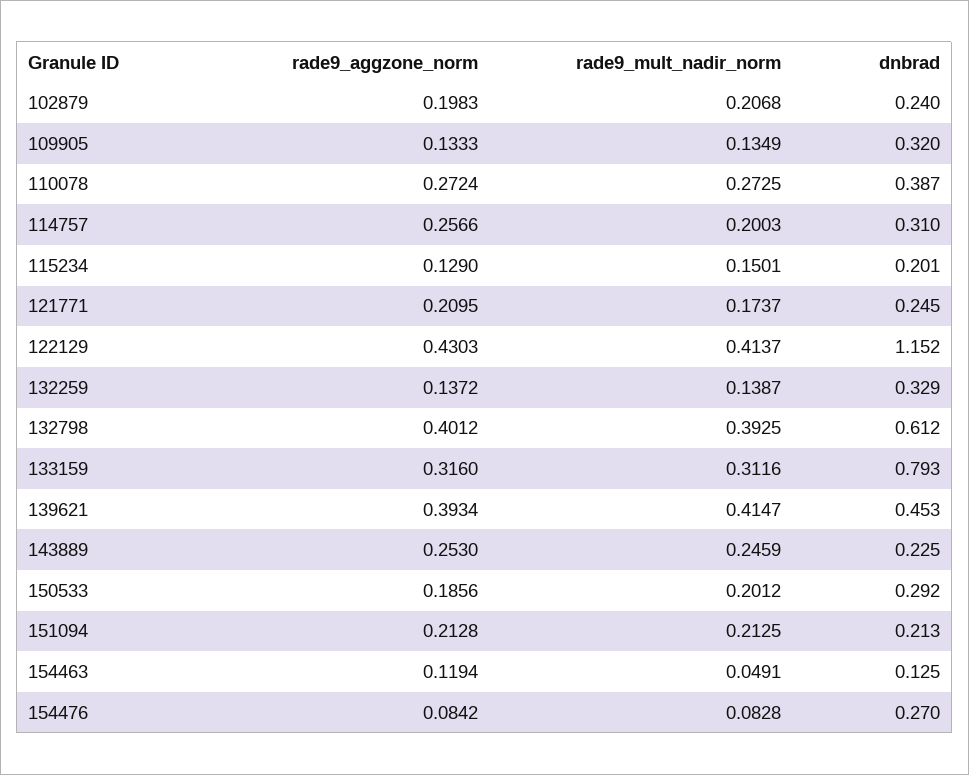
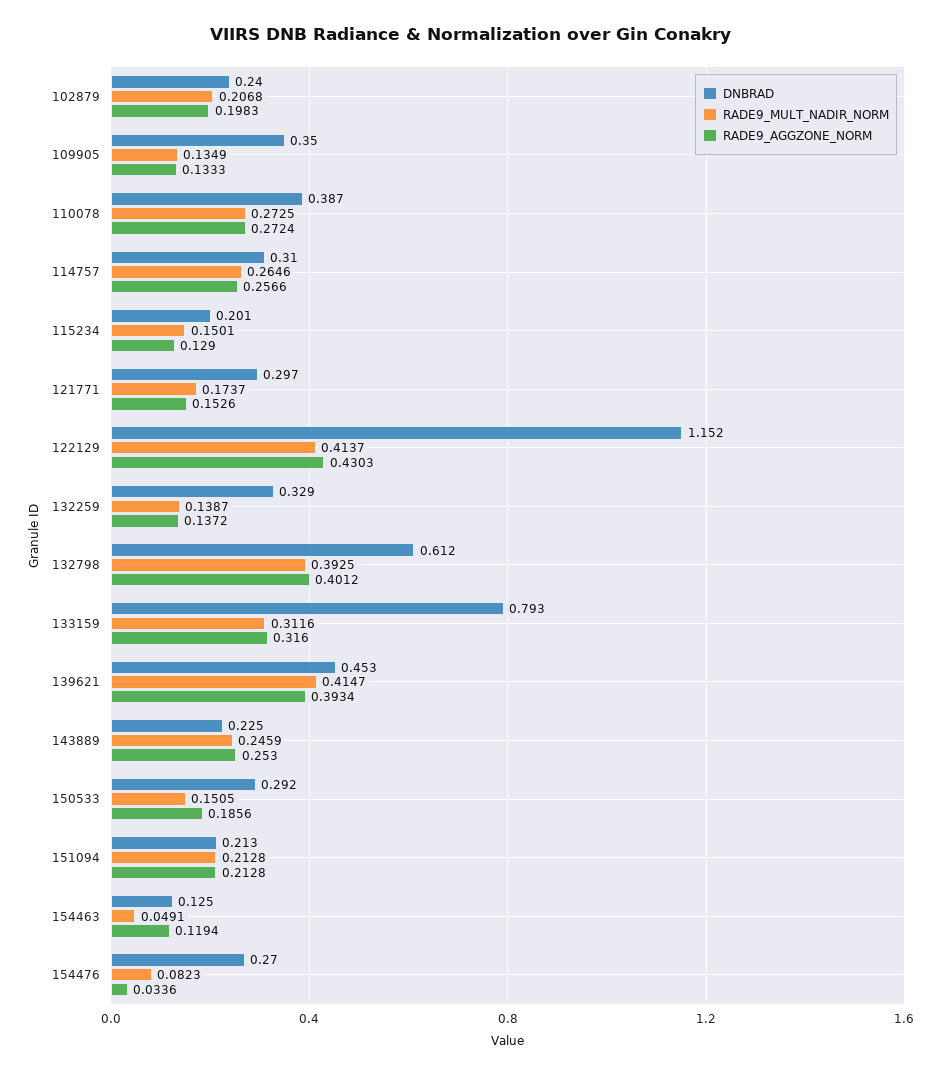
dnbrad, 109905: 0.32 -> 0.35
rade9_mult_nadir_norm, 114757: 0.2003 -> 0.2646
rade9_aggzone_norm, 121771: 0.2095 -> 0.1526
dnbrad, 121771: 0.245 -> 0.297
rade9_mult_nadir_norm, 150533: 0.2012 -> 0.1505
rade9_mult_nadir_norm, 151094: 0.2125 -> 0.2128
rade9_aggzone_norm, 154476: 0.0842 -> 0.0336
rade9_mult_nadir_norm, 154476: 0.0828 -> 0.0823

